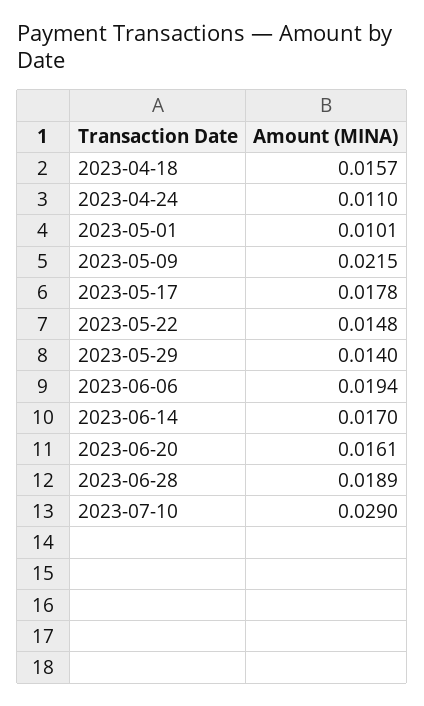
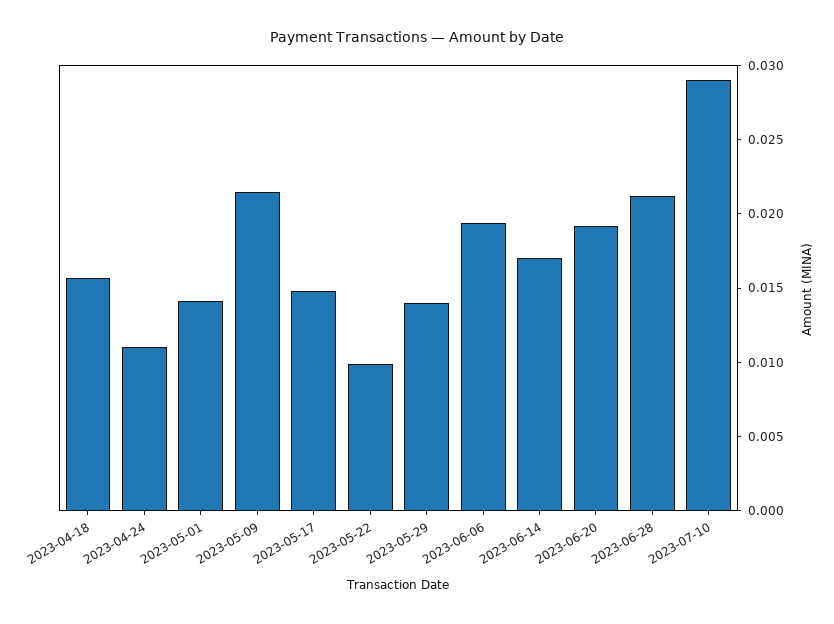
2023-05-01: 0.0101 -> 0.014
2023-05-17: 0.0178 -> 0.015
2023-05-22: 0.0148 -> 0.01
2023-06-20: 0.0161 -> 0.019
2023-06-28: 0.0189 -> 0.021

